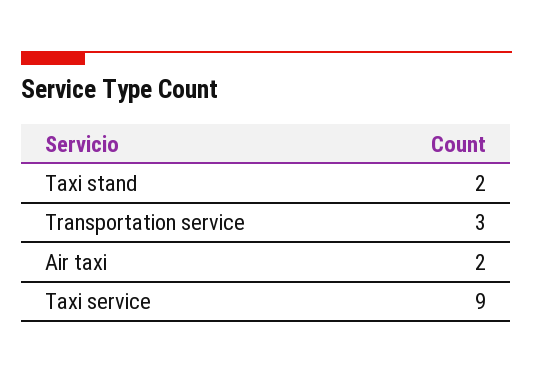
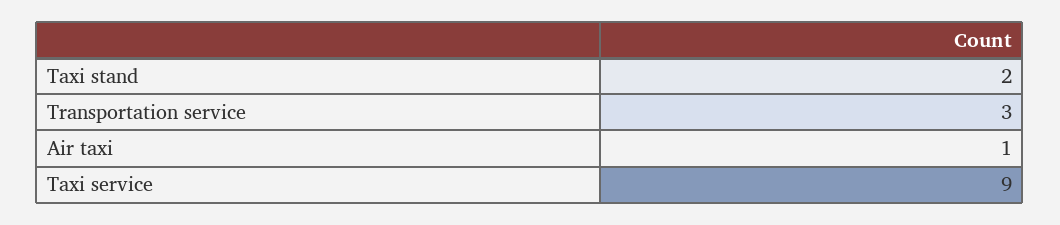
Air taxi: 2 -> 1

